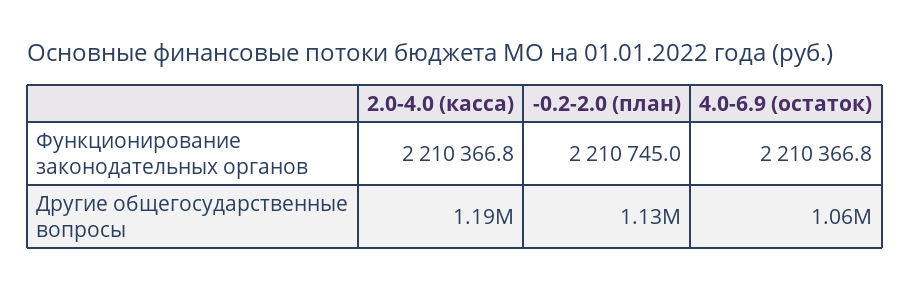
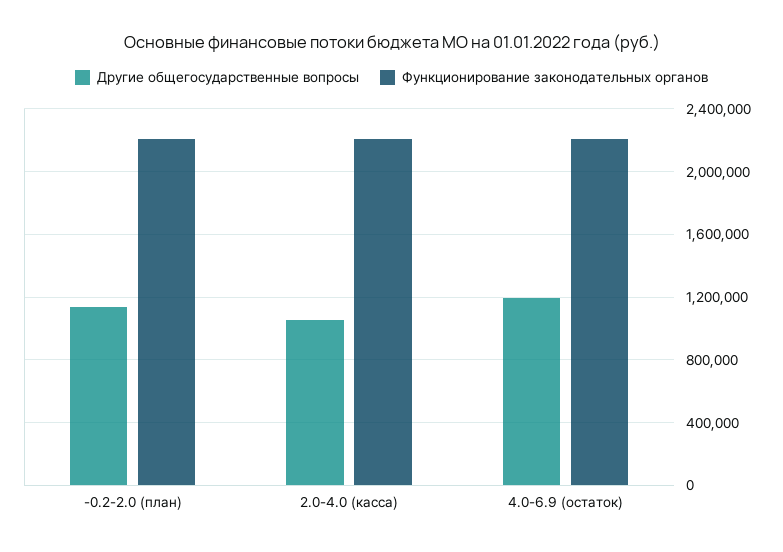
Другие общегосударственные вопросы, 2.0-4.0 (касса): 1190000 -> 1050000
Другие общегосударственные вопросы, 4.0-6.9 (остаток): 1060000 -> 1200000

